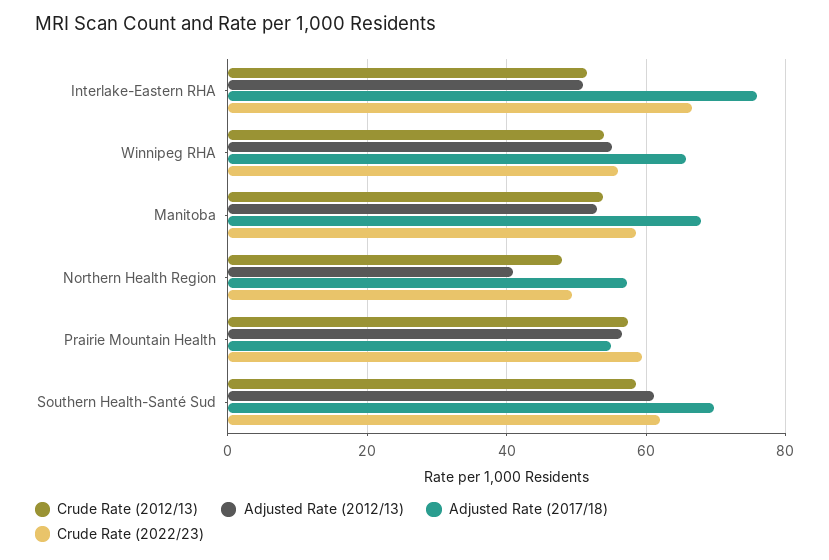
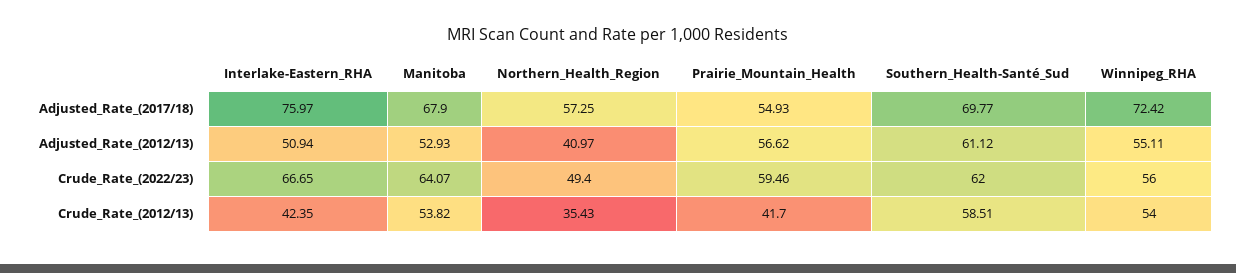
Crude Rate (2012/13), Interlake-Eastern RHA: 52 -> 42.35
Adjusted Rate (2017/18), Winnipeg RHA: 66 -> 72.42
Crude Rate (2022/23), Manitoba: 58 -> 64.07
Crude Rate (2012/13), Northern Health Region: 48 -> 35.43
Crude Rate (2012/13), Prairie Mountain Health: 58 -> 41.7

